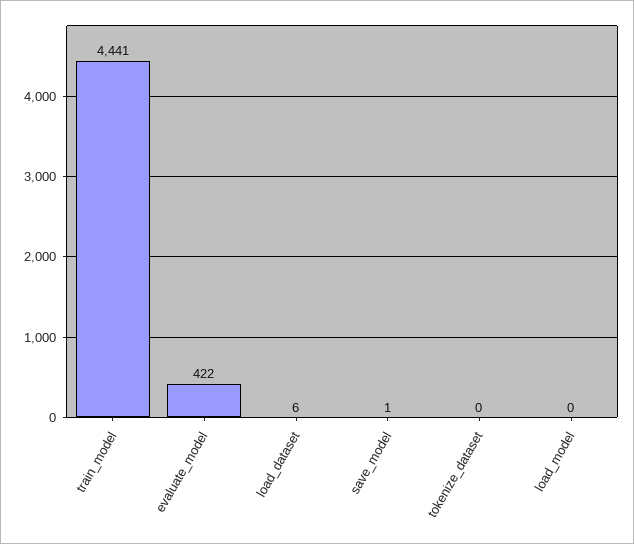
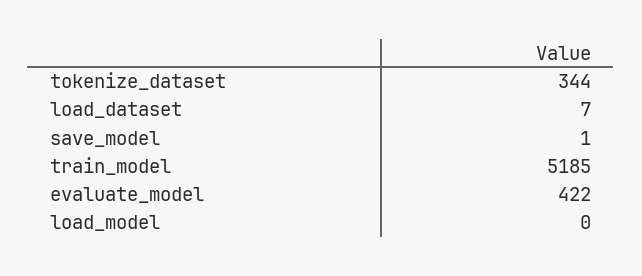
train_model: 4441 -> 5185
load_dataset: 6 -> 7
tokenize_dataset: 0 -> 344

